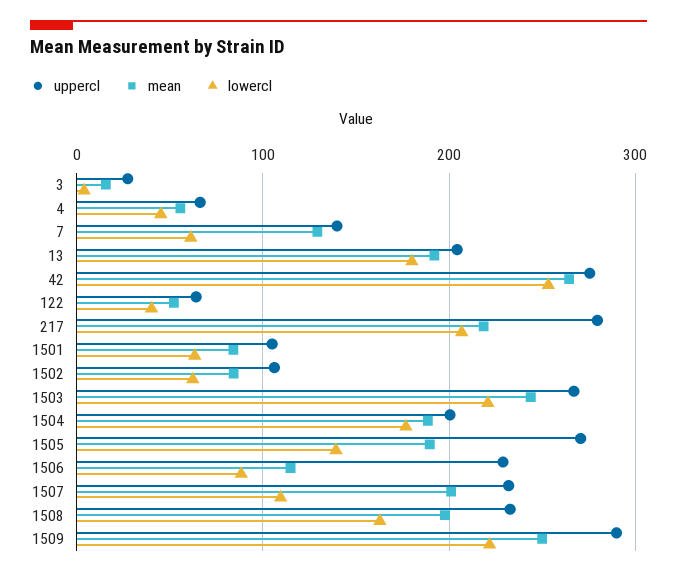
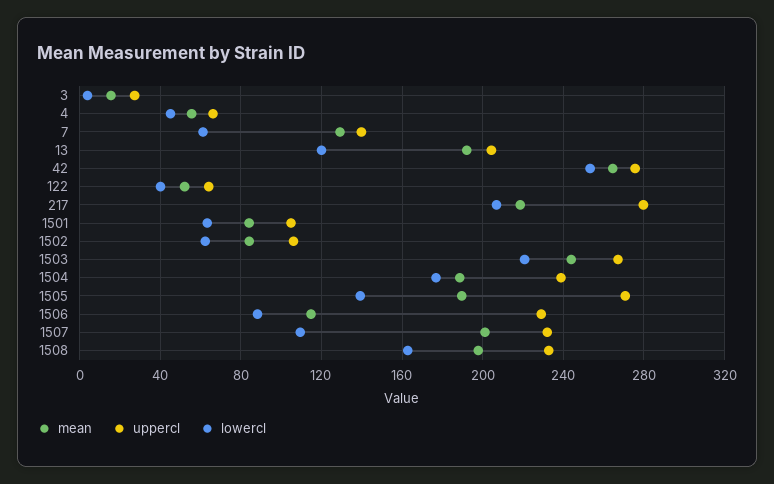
lowercl, 13: 180 -> 120
uppercl, 1504: 200 -> 240
uppercl, 1509: 290 -> none
mean, 1509: 250 -> none
lowercl, 1509: 220 -> none

